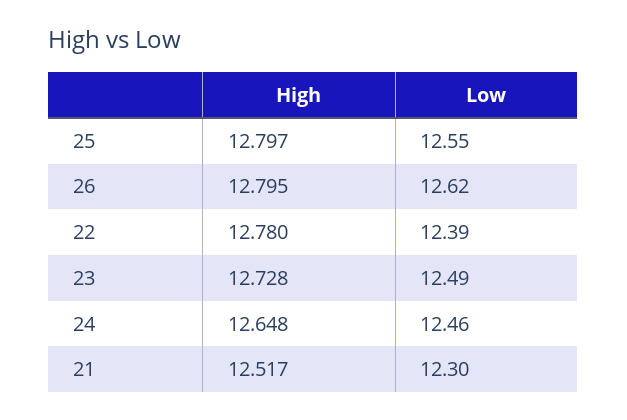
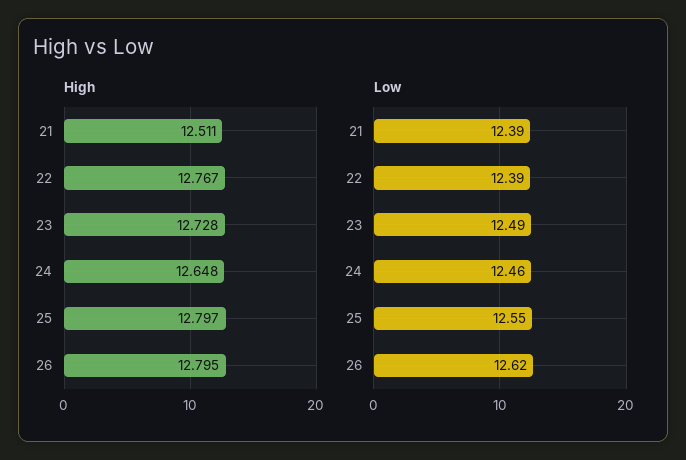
High, 22: 12.78 -> 12.767
High, 21: 12.517 -> 12.511
Low, 21: 12.3 -> 12.39

